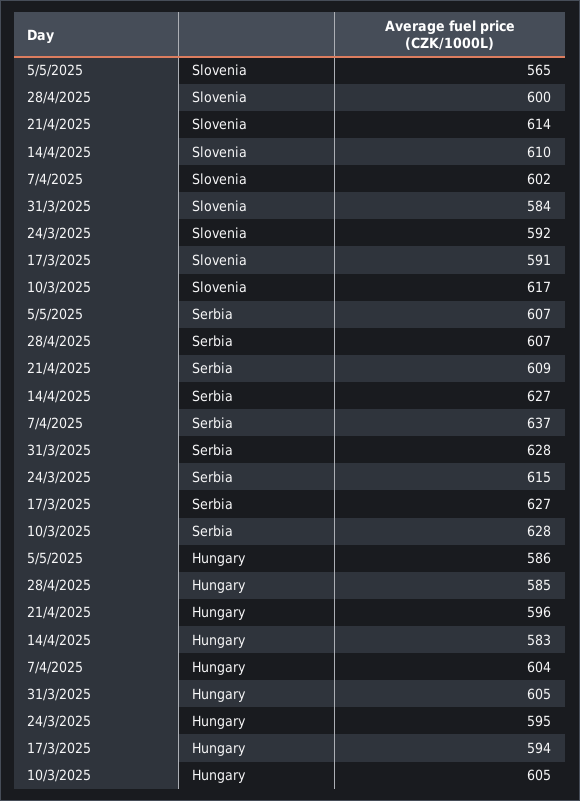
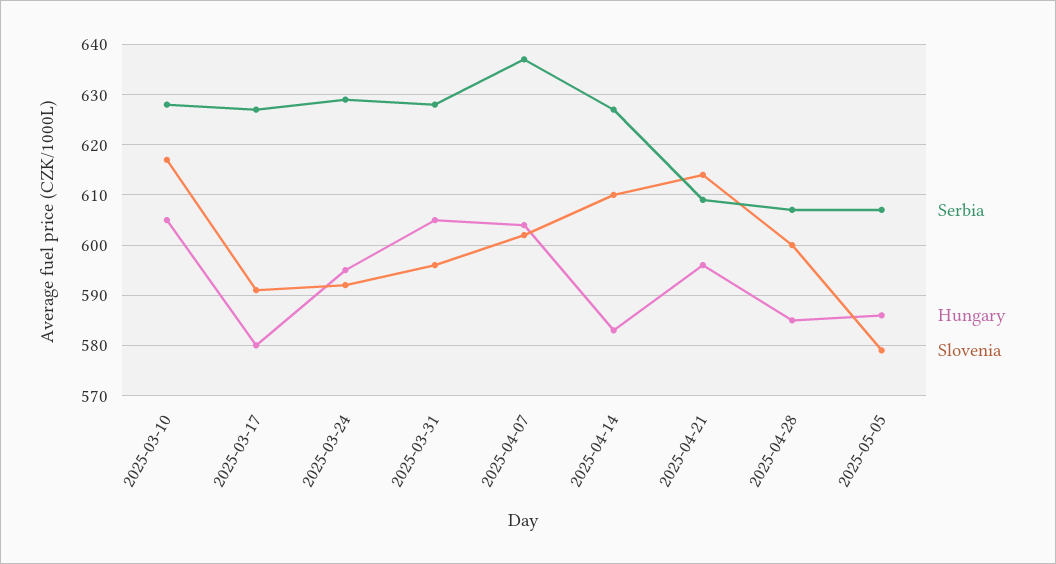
Slovenia, 5/5/2025: 565 -> 580
Slovenia, 31/3/2025: 584 -> 595
Serbia, 24/3/2025: 615 -> 630
Hungary, 17/3/2025: 594 -> 580

